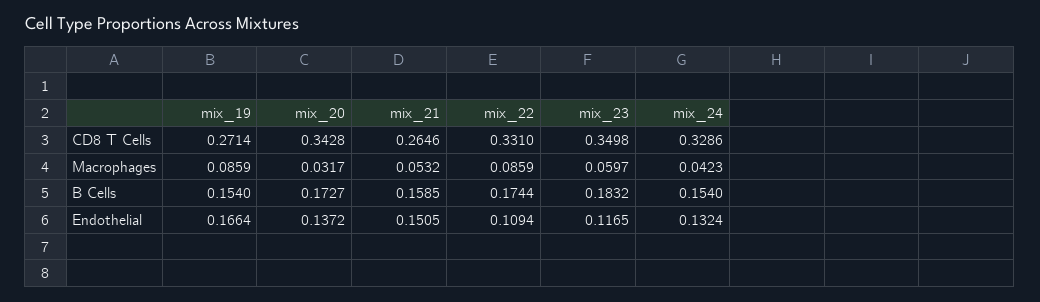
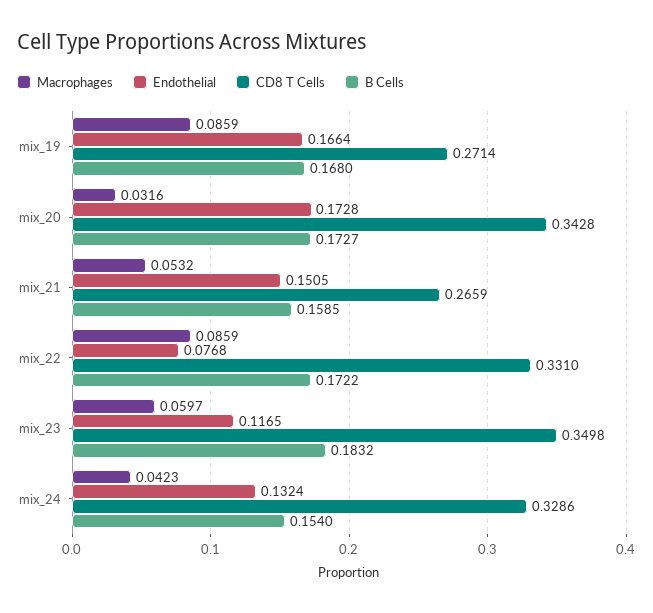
CD8 T Cells, mix_21: 0.2646 -> 0.2659
Macrophages, mix_20: 0.0317 -> 0.0316
B Cells, mix_19: 0.154 -> 0.168
B Cells, mix_22: 0.1744 -> 0.1722
Endothelial, mix_20: 0.1372 -> 0.1728
Endothelial, mix_22: 0.1094 -> 0.0768

